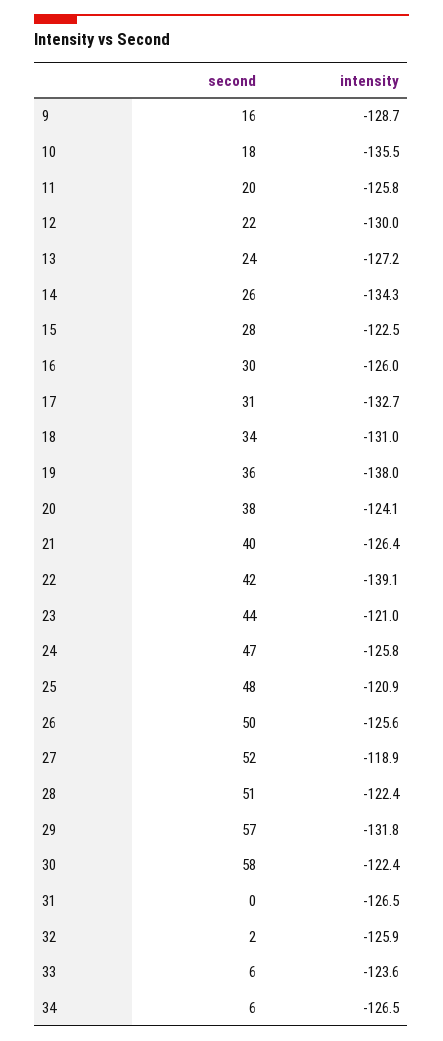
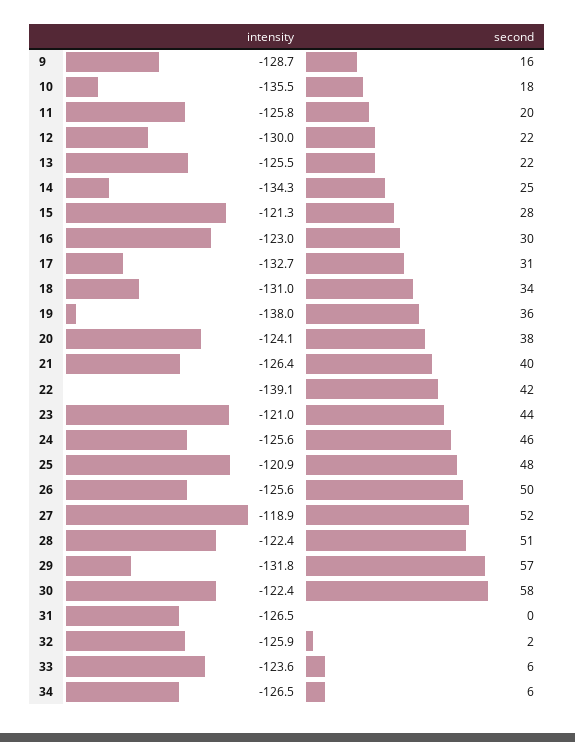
second, 13: 24 -> 22
intensity, 13: -127.2 -> -125.5
second, 14: 26 -> 25
intensity, 15: -122.5 -> -121.3
intensity, 16: -126 -> -123
second, 24: 47 -> 46
intensity, 24: -125.8 -> -125.6

